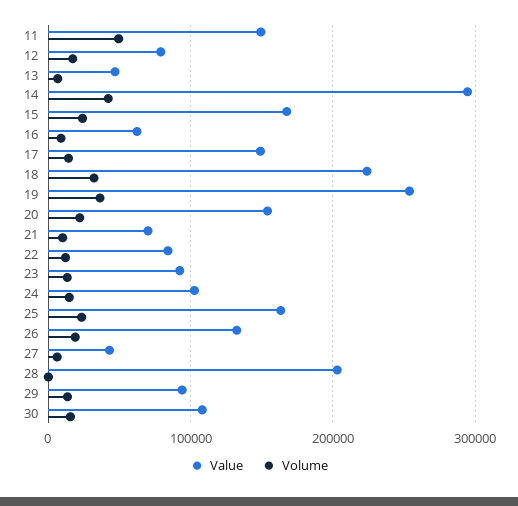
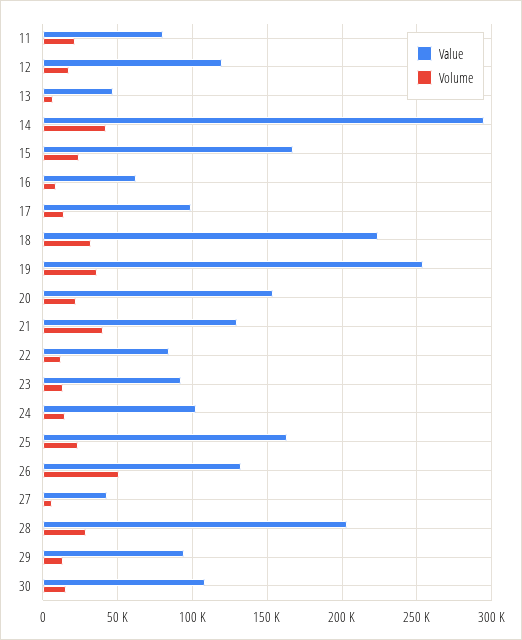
Value, 11: 150000 -> 80000
Volume, 11: 50000 -> 20000
Value, 12: 80000 -> 120000
Value, 17: 150000 -> 100000
Value, 21: 70000 -> 130000
Volume, 21: 10000 -> 40000
Volume, 26: 20000 -> 50000
Volume, 28: 0 -> 30000

